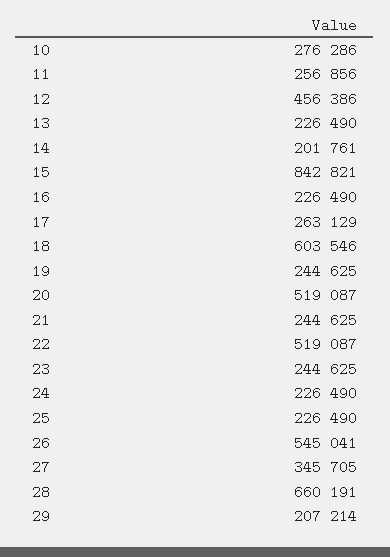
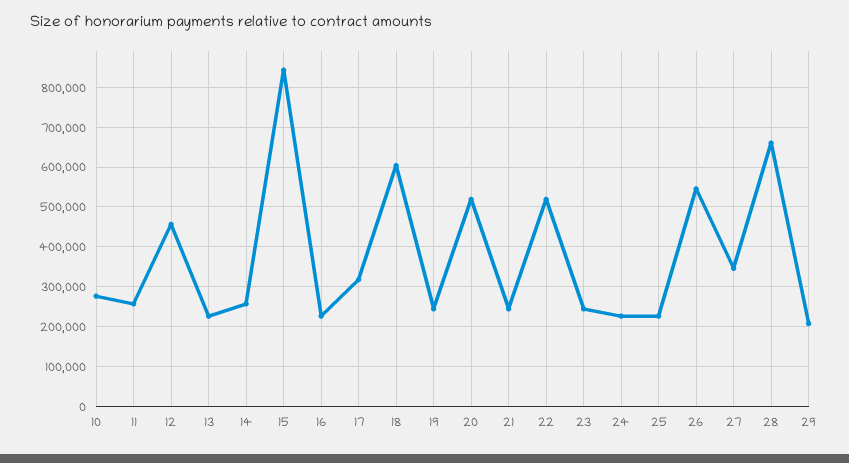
14: 201761 -> 260000
17: 263129 -> 320000

